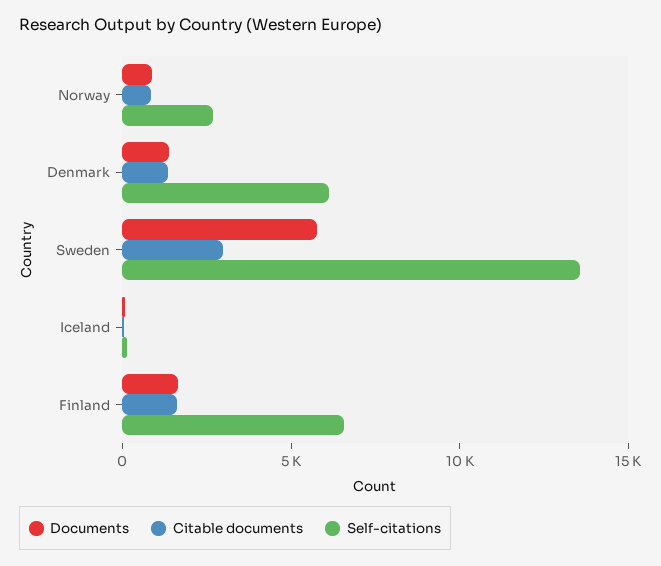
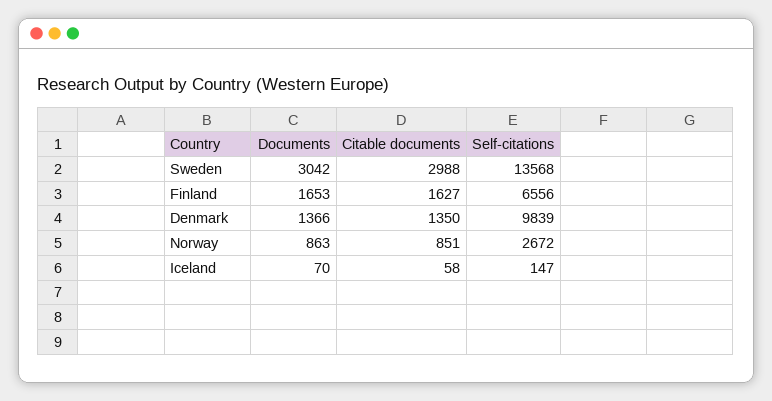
Self-citations, Denmark: 6000 -> 9839
Documents, Sweden: 6000 -> 3042

